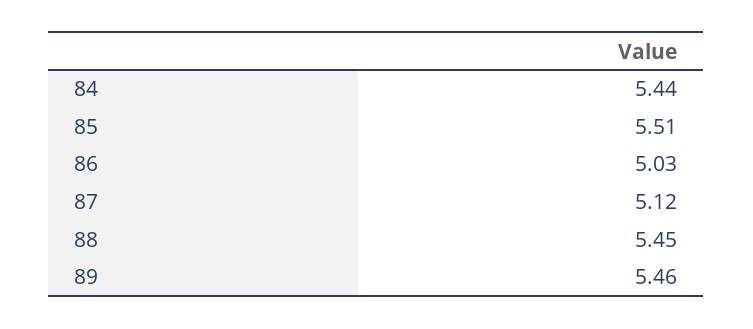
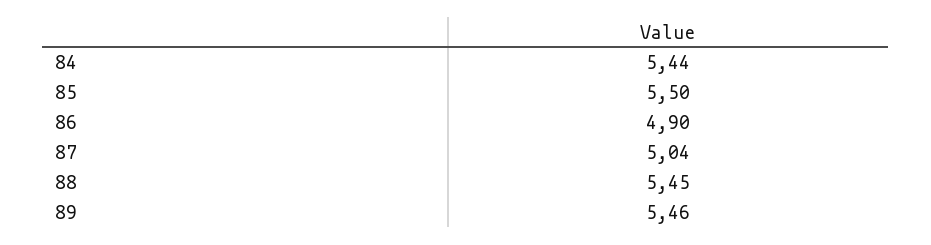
85: 5.51 -> 5.5
86: 5.03 -> 4.9
87: 5.12 -> 5.04

